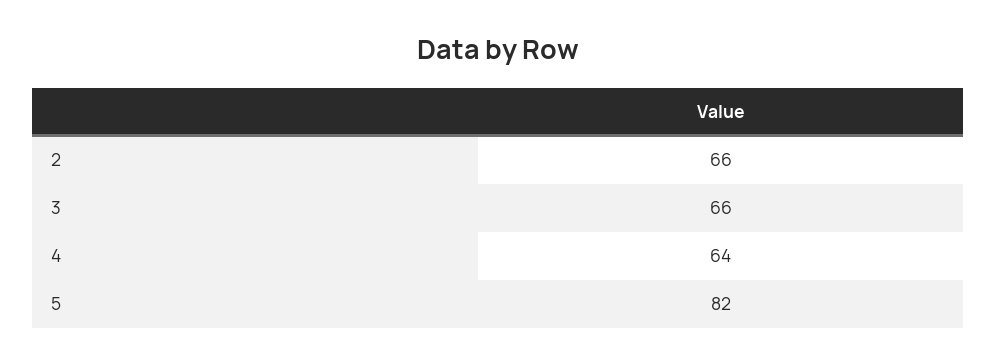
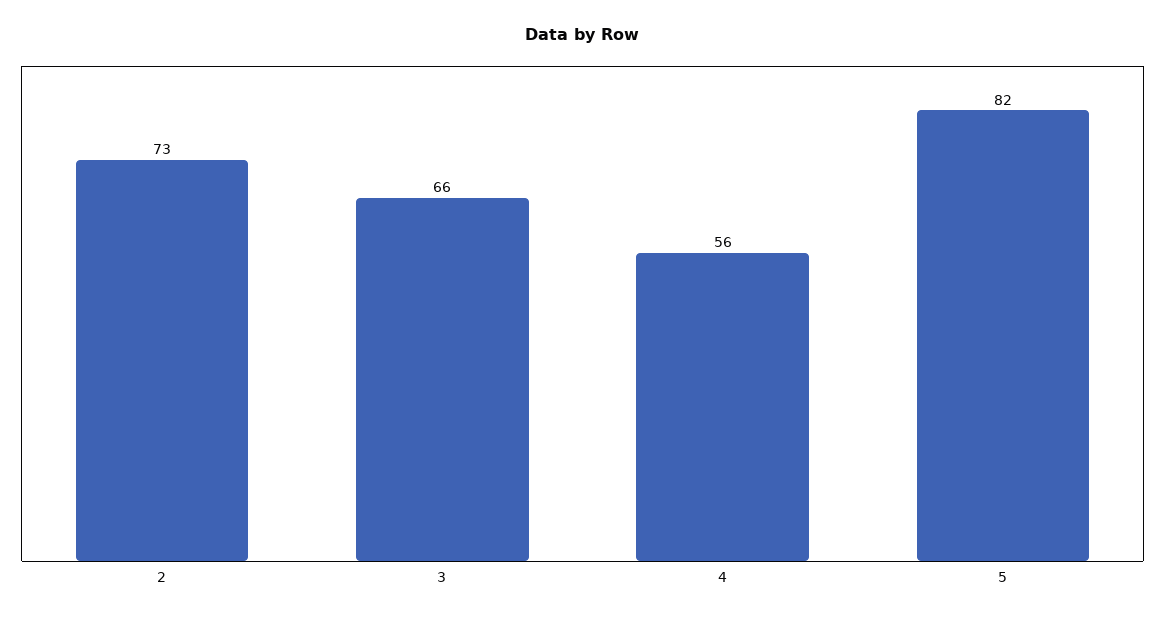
2: 66 -> 73
4: 64 -> 56

